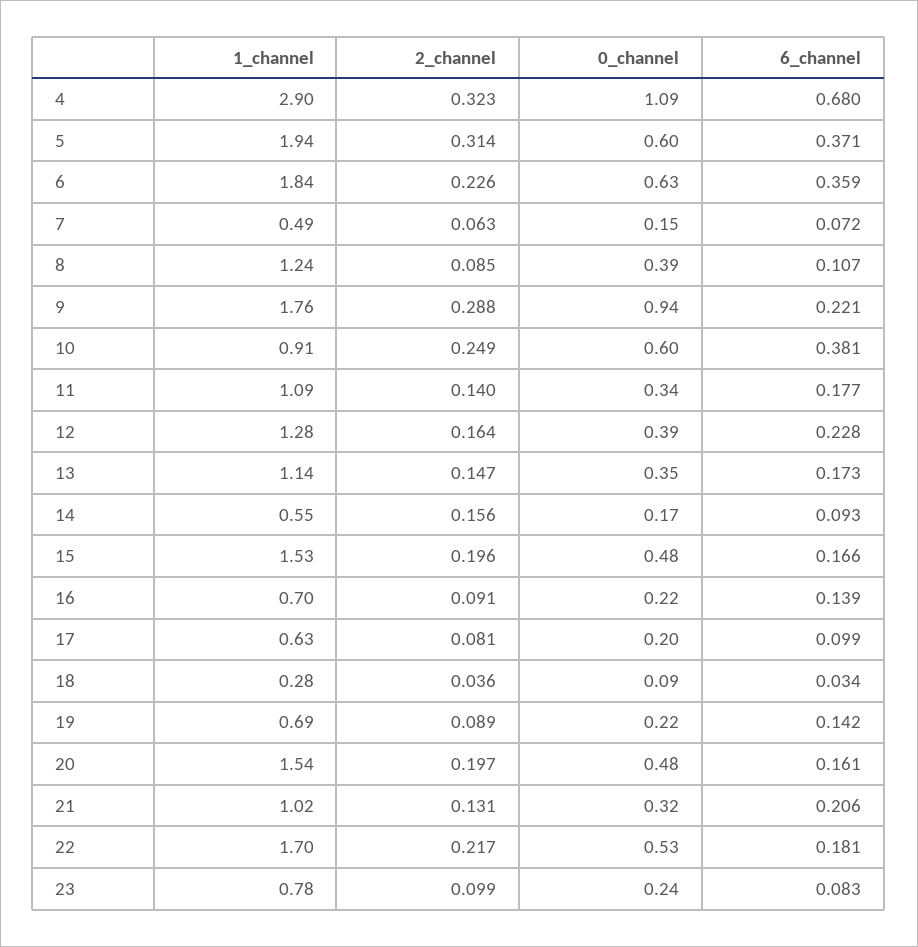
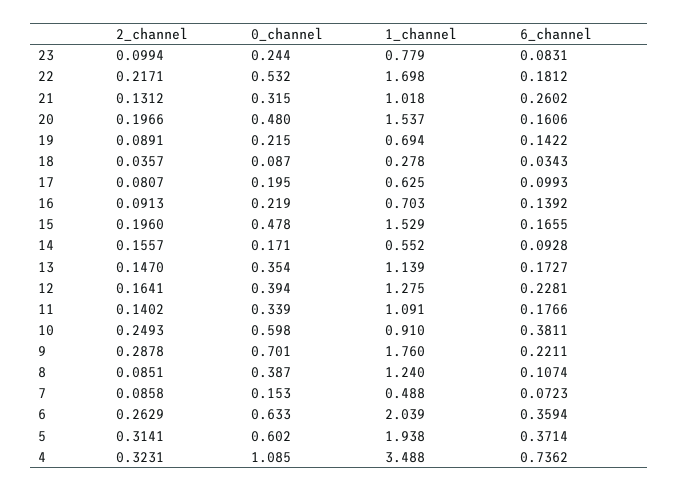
1_channel, 4: 2.9 -> 3.488
6_channel, 4: 0.68 -> 0.7362
1_channel, 6: 1.84 -> 2.039
2_channel, 6: 0.226 -> 0.2629
2_channel, 7: 0.063 -> 0.0858
0_channel, 9: 0.94 -> 0.701
6_channel, 21: 0.206 -> 0.2602

